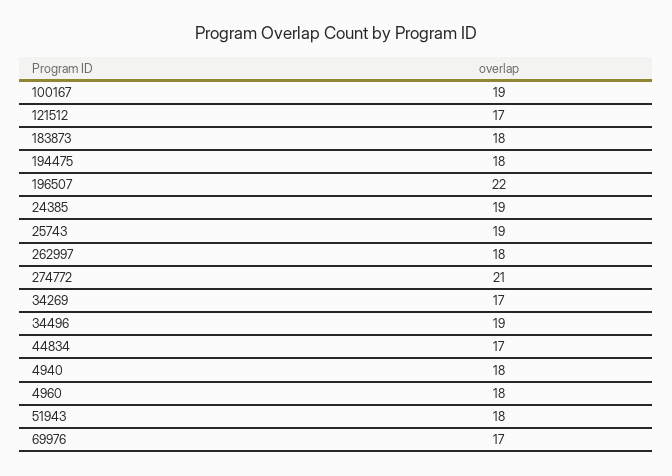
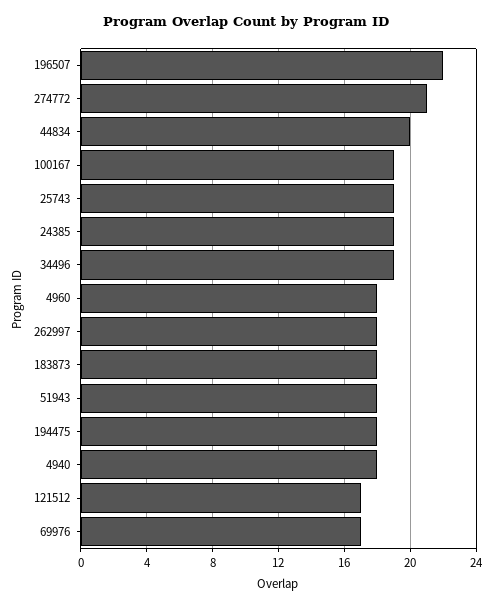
34269: 17 -> none
44834: 17 -> 20

